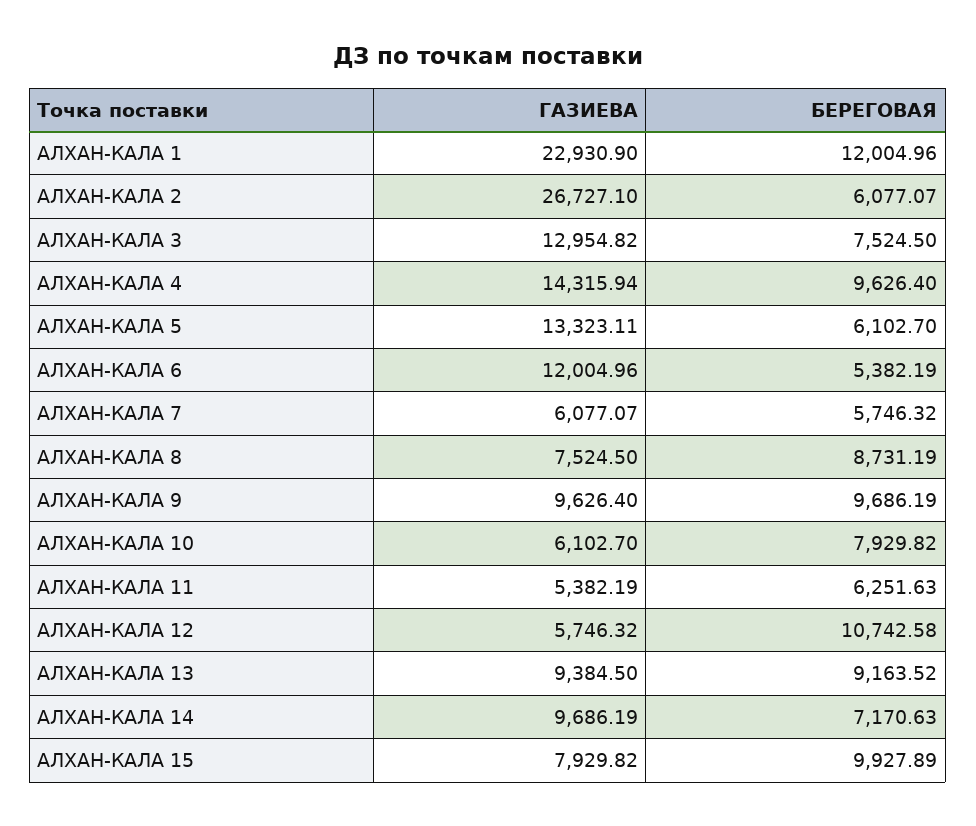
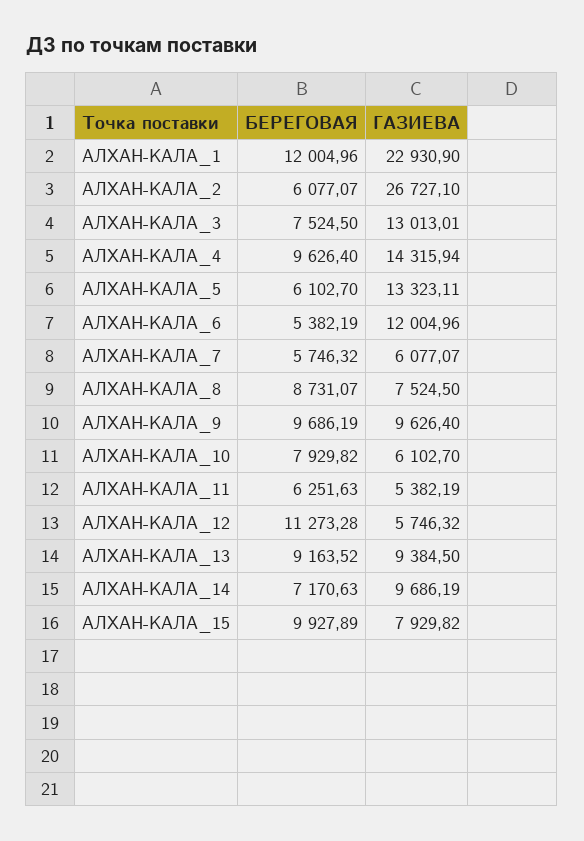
ГАЗИЕВА, АЛХАН-КАЛА 3: 12954.82 -> 13013.01
БЕРЕГОВАЯ, АЛХАН-КАЛА 8: 8731.19 -> 8731.07
БЕРЕГОВАЯ, АЛХАН-КАЛА 12: 10742.58 -> 11273.28

